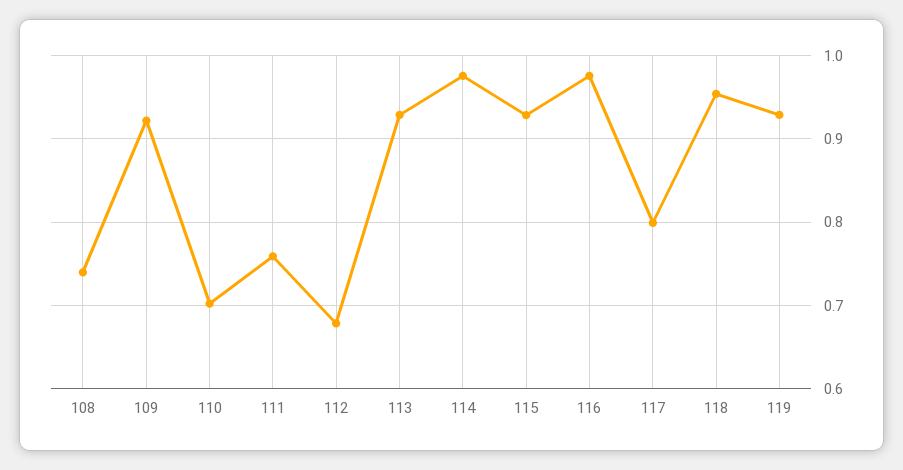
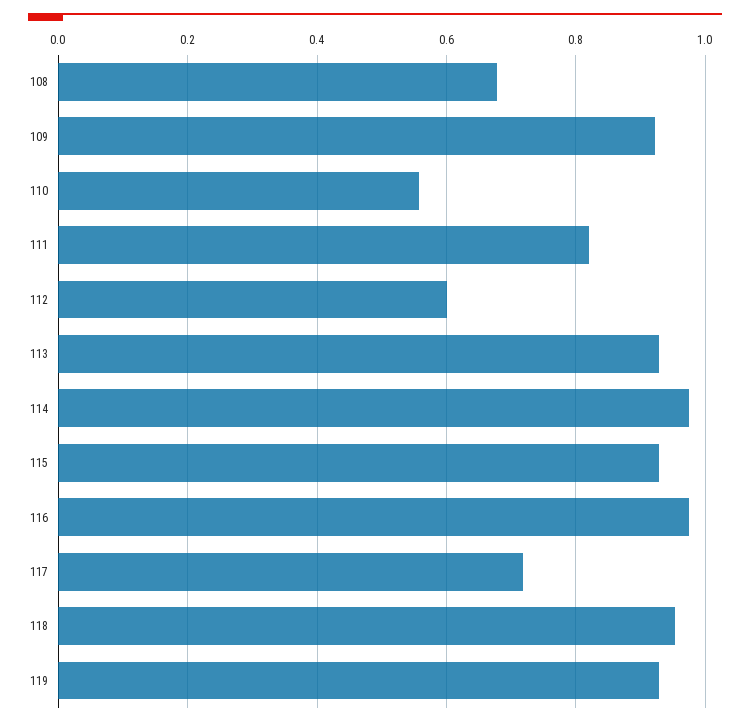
108: 0.74 -> 0.68
110: 0.7 -> 0.56
111: 0.76 -> 0.82
112: 0.68 -> 0.6
117: 0.8 -> 0.72

